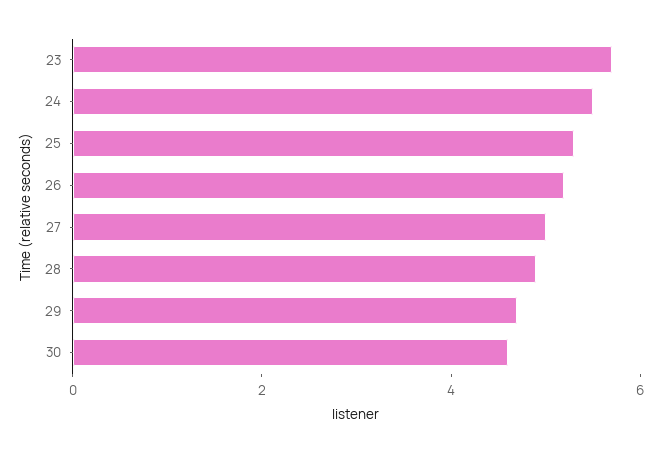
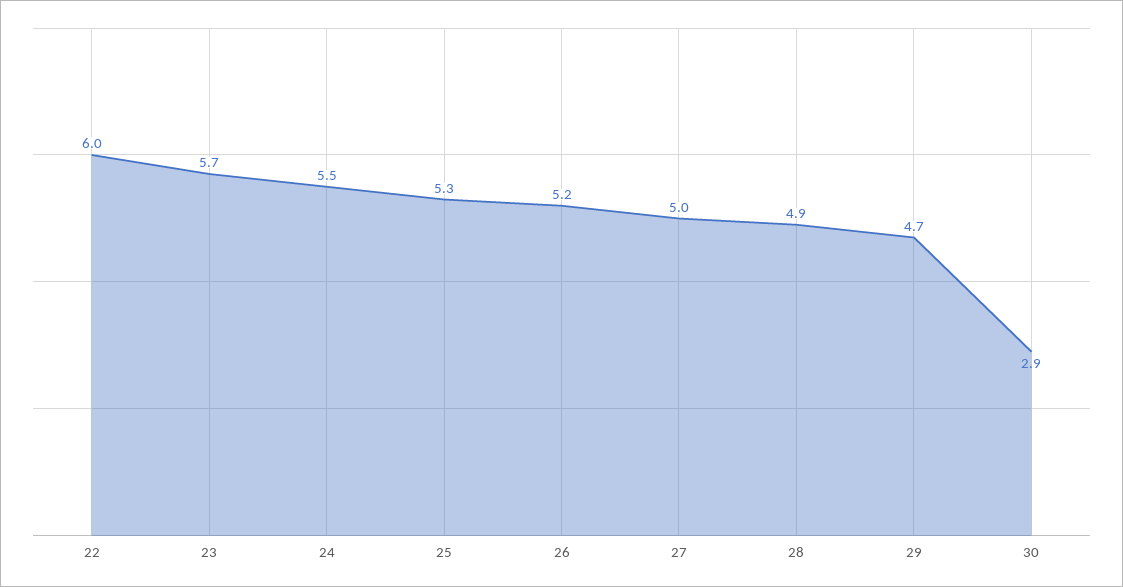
30: 4.5 -> 2.9
22: none -> 6

